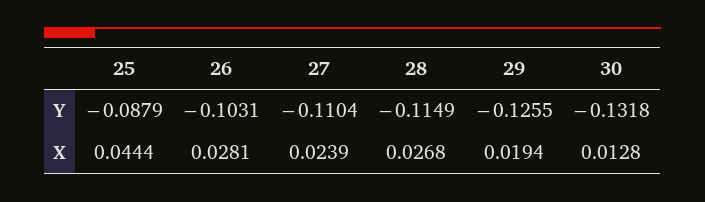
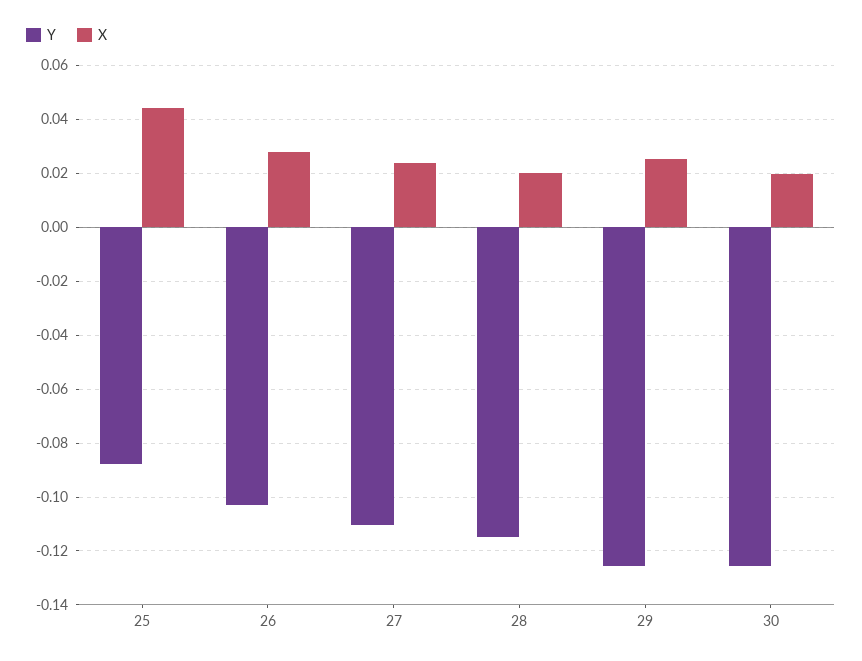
Y, 30: -0.1318 -> -0.125
X, 28: 0.0268 -> 0.02
X, 29: 0.0194 -> 0.025
X, 30: 0.0128 -> 0.02

